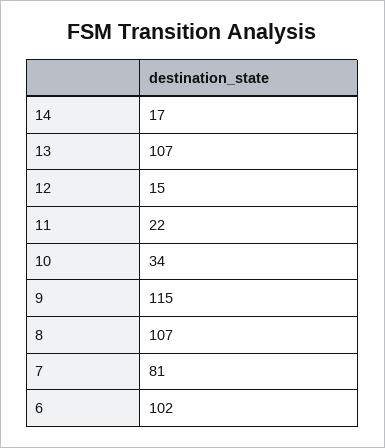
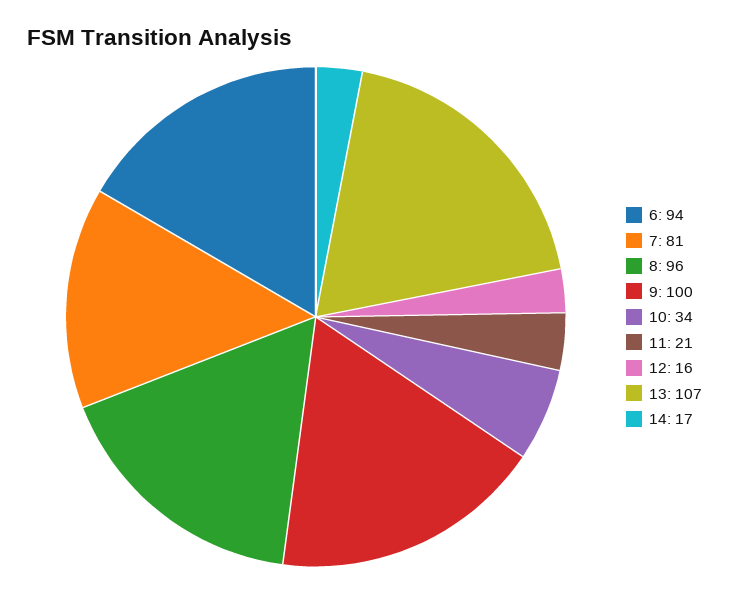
12: 15 -> 16
11: 22 -> 21
9: 115 -> 100
8: 107 -> 96
6: 102 -> 94

